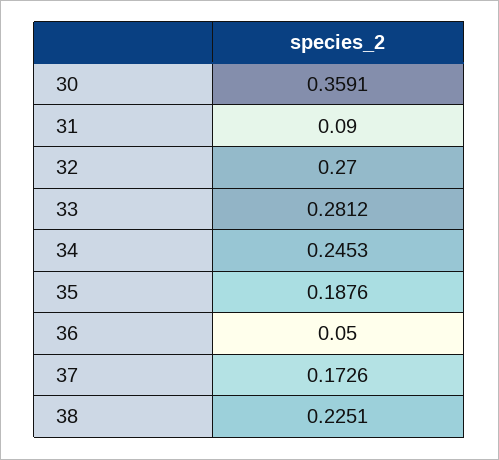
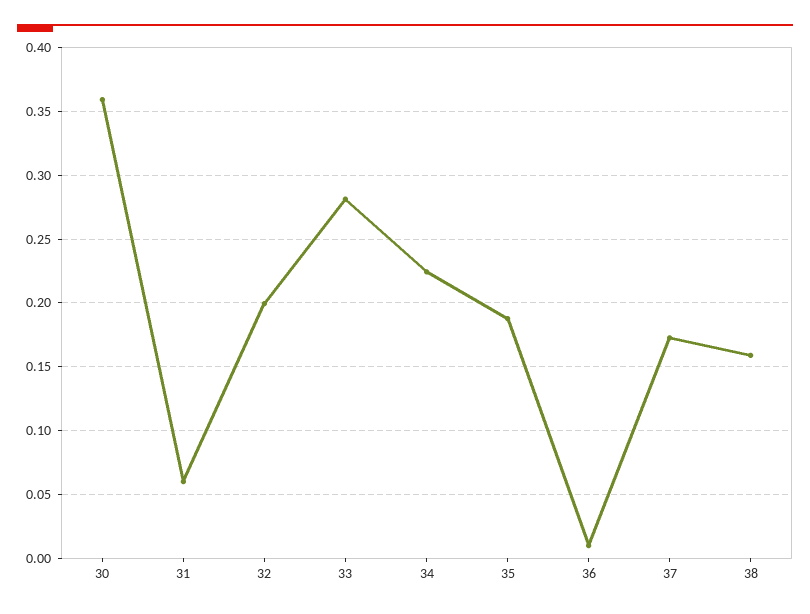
31: 0.09 -> 0.06
32: 0.27 -> 0.2
34: 0.2453 -> 0.225
36: 0.05 -> 0.01
38: 0.2251 -> 0.16

